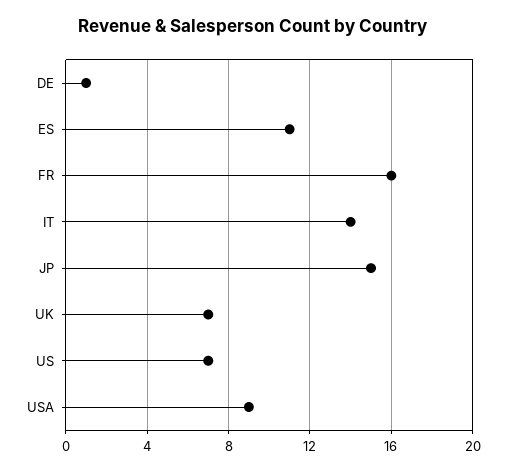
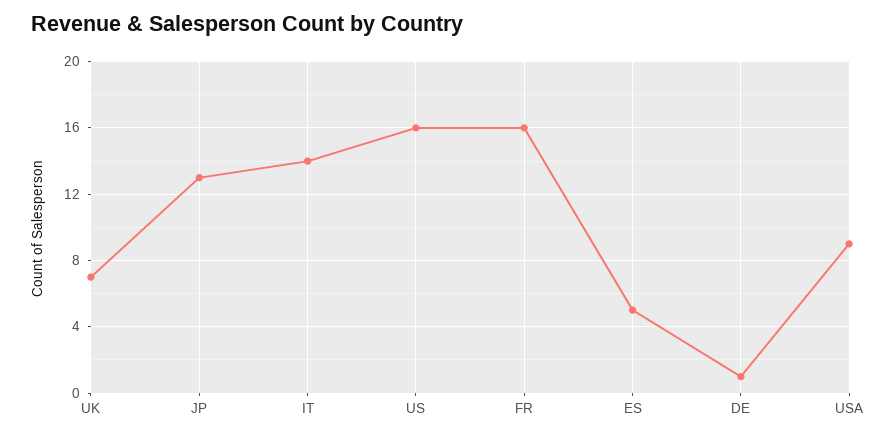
ES: 11 -> 5
JP: 15 -> 13
US: 7 -> 16

